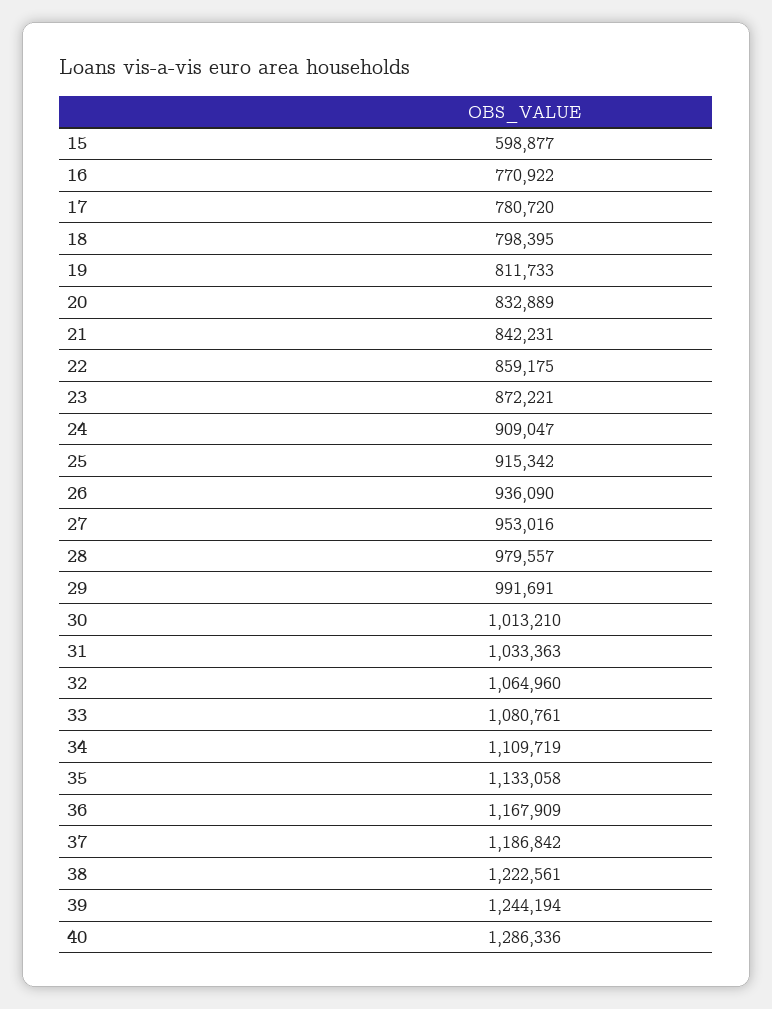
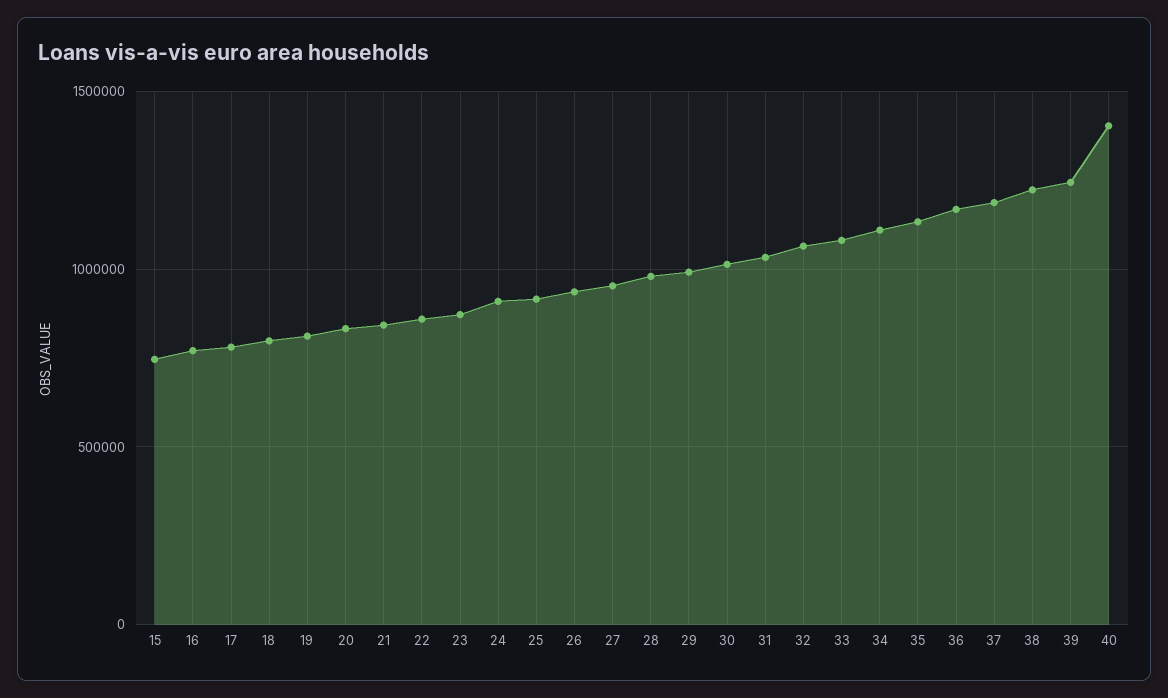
15: 598877 -> 750000
40: 1286336 -> 1400000

